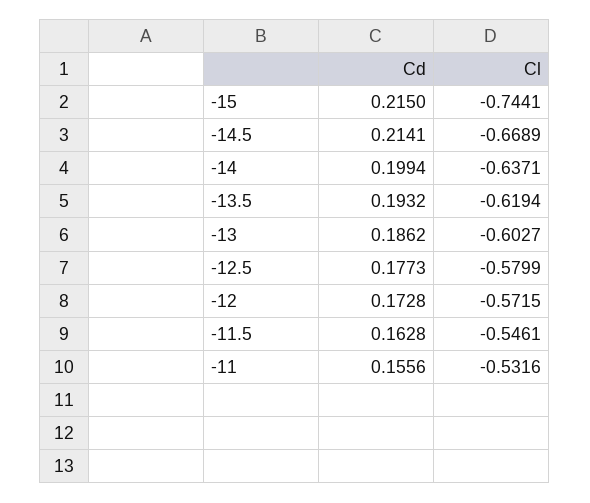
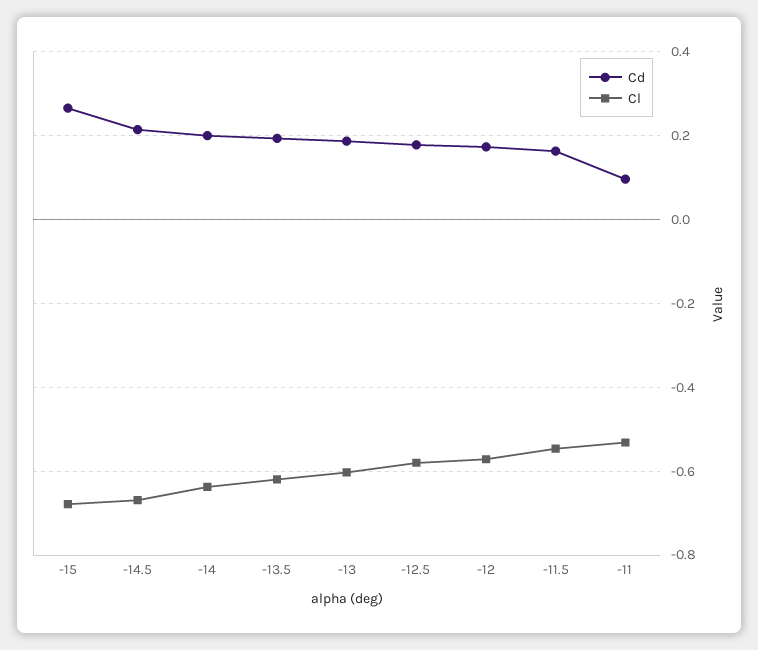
Cd, -15: 0.215 -> 0.26
Cl, -15: -0.7441 -> -0.68
Cd, -11: 0.1556 -> 0.1

